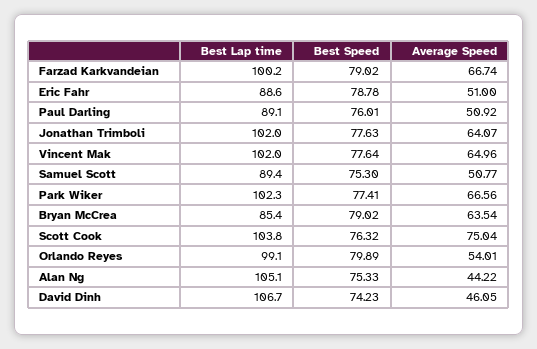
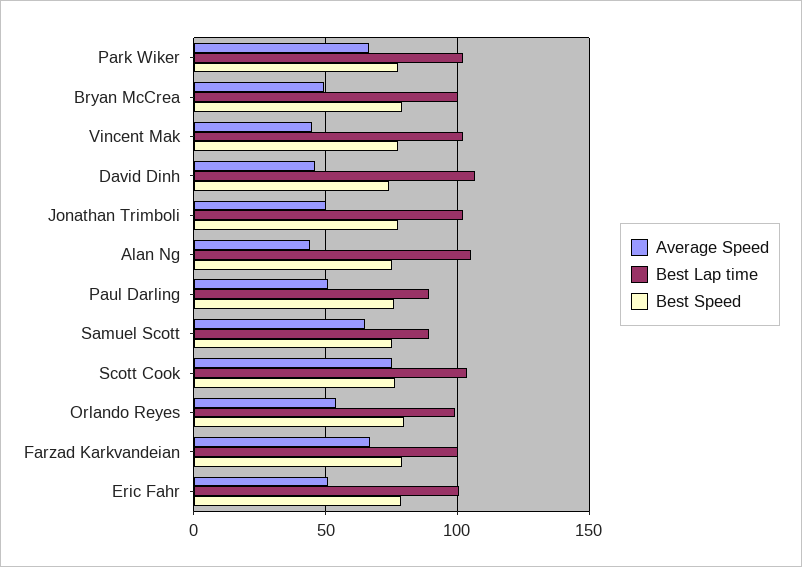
Best Lap time, Eric Fahr: 88.6 -> 100
Average Speed, Jonathan Trimboli: 64.07 -> 50
Average Speed, Vincent Mak: 64.96 -> 45
Average Speed, Samuel Scott: 50.77 -> 65
Best Lap time, Bryan McCrea: 85.4 -> 100
Average Speed, Bryan McCrea: 63.54 -> 50

